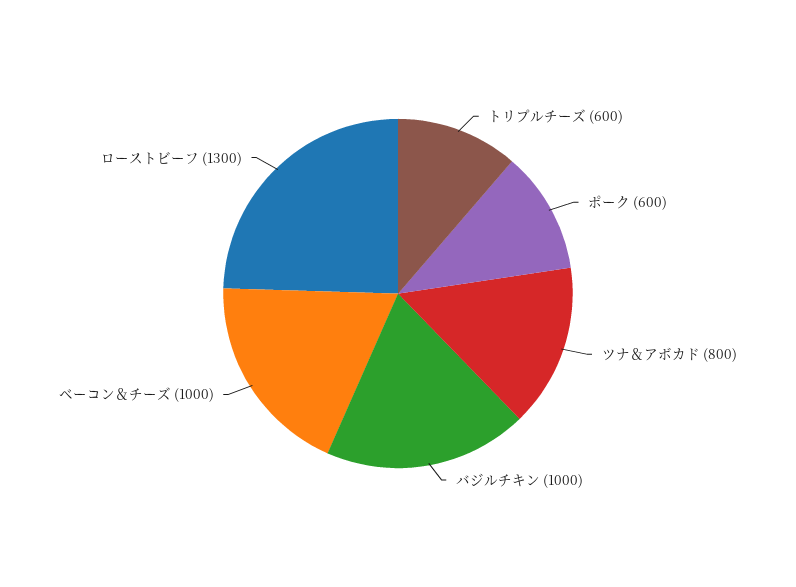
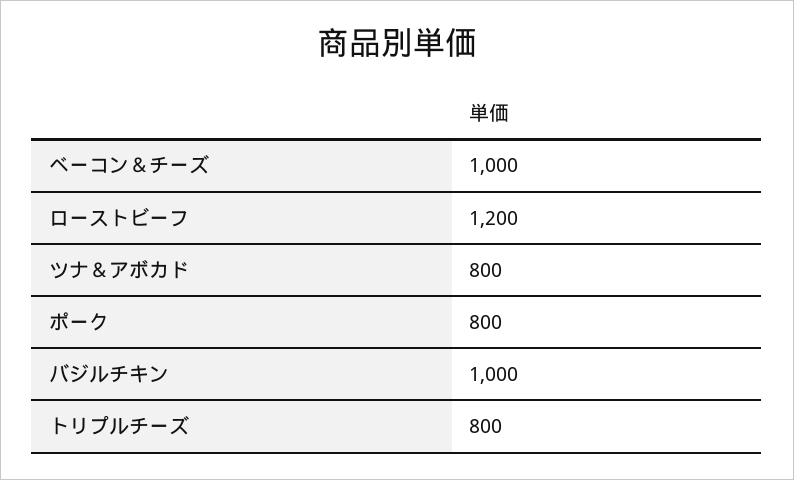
トリプルチーズ: 600 -> 800
ポーク: 600 -> 800
ローストビーフ: 1300 -> 1200

